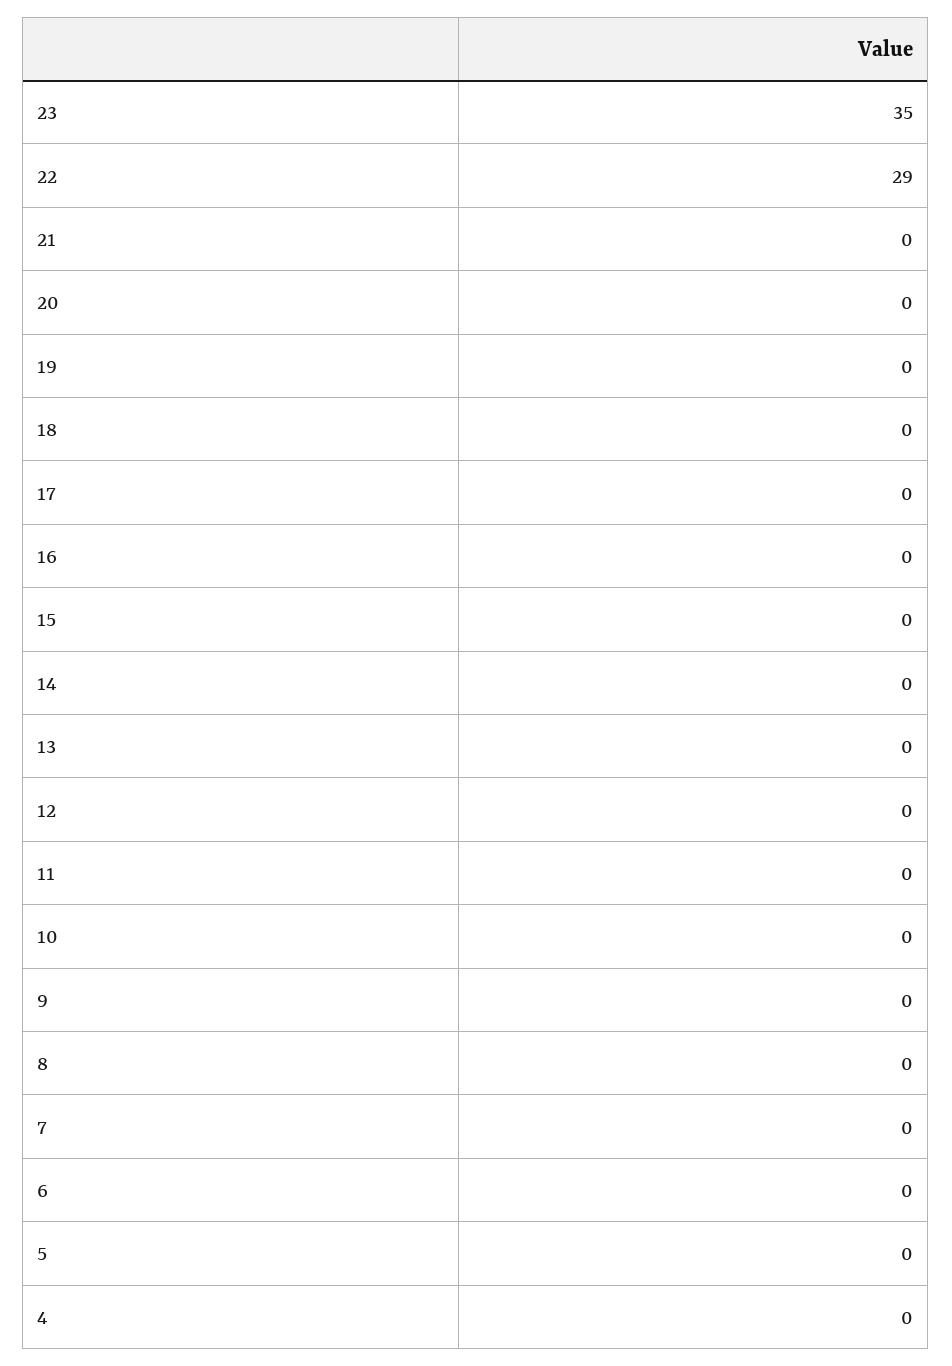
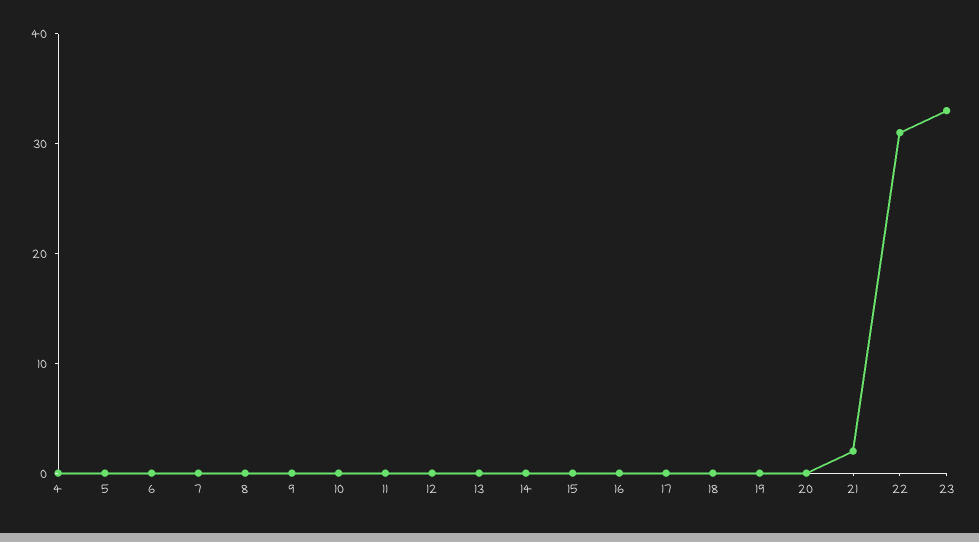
23: 35 -> 33
22: 29 -> 31
21: 0 -> 2

